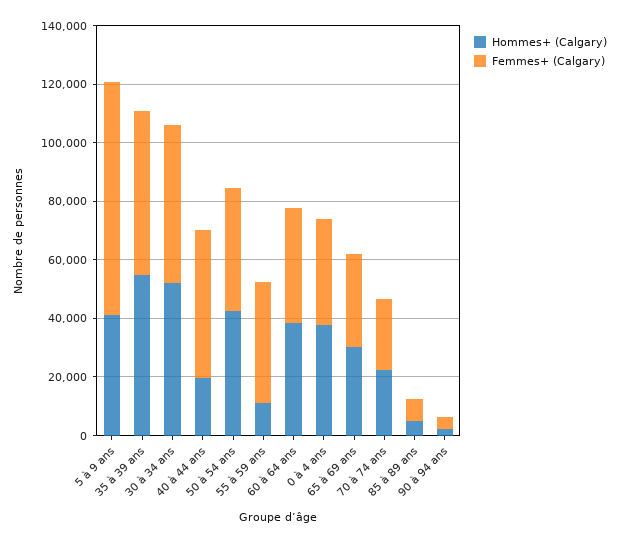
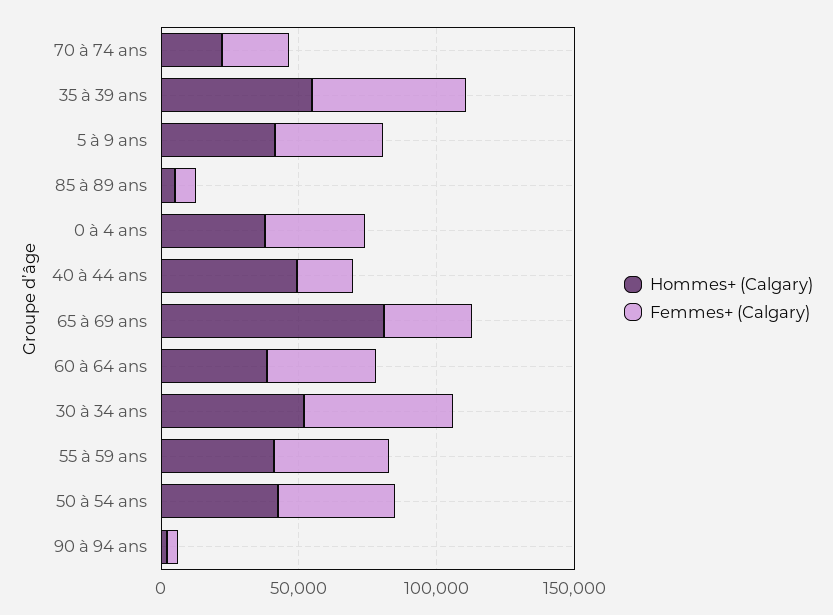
Femmes+ (Calgary), 5 à 9 ans: 80000 -> 40000
Hommes+ (Calgary), 40 à 44 ans: 20000 -> 50000
Femmes+ (Calgary), 40 à 44 ans: 50000 -> 20000
Hommes+ (Calgary), 55 à 59 ans: 10000 -> 40000
Hommes+ (Calgary), 65 à 69 ans: 30000 -> 80000

